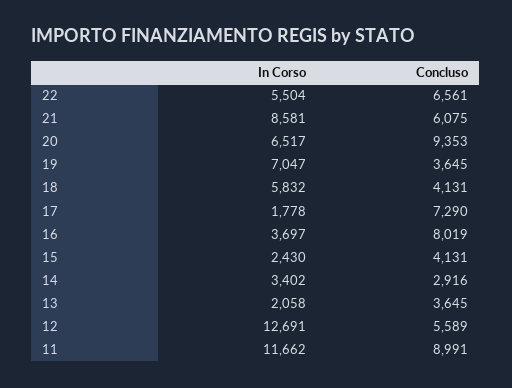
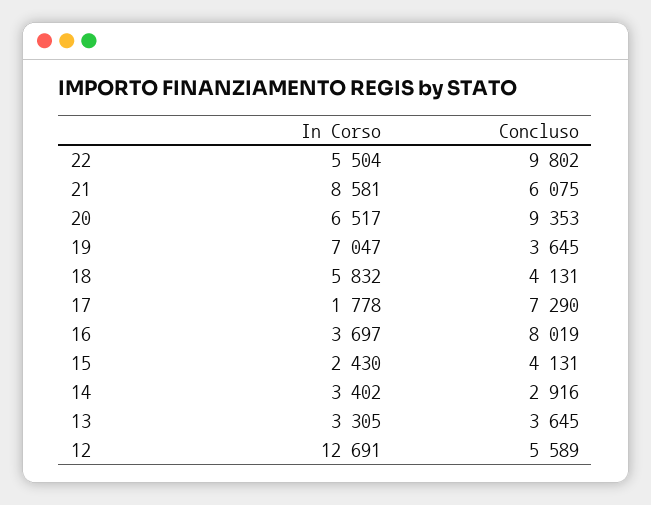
Concluso, 22: 6561 -> 9802
In Corso, 13: 2058 -> 3305
In Corso, 11: 11662 -> none
Concluso, 11: 8991 -> none

